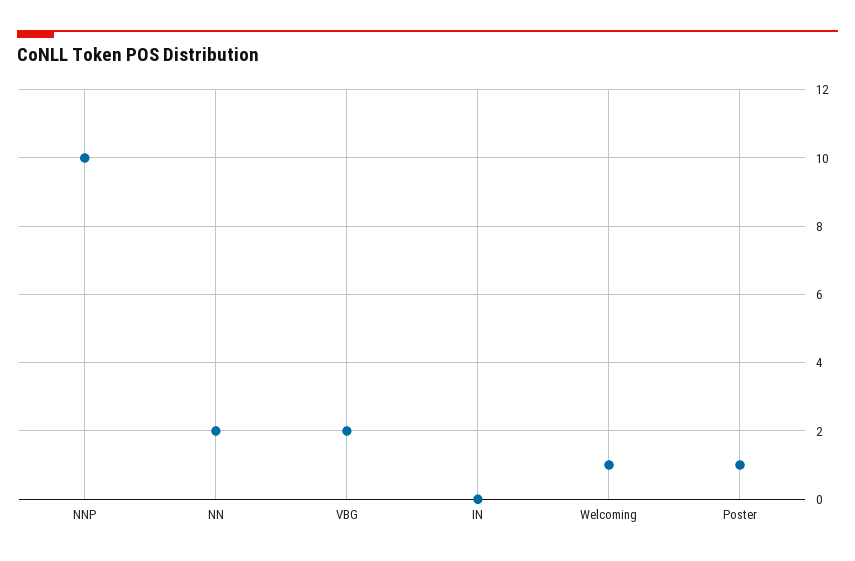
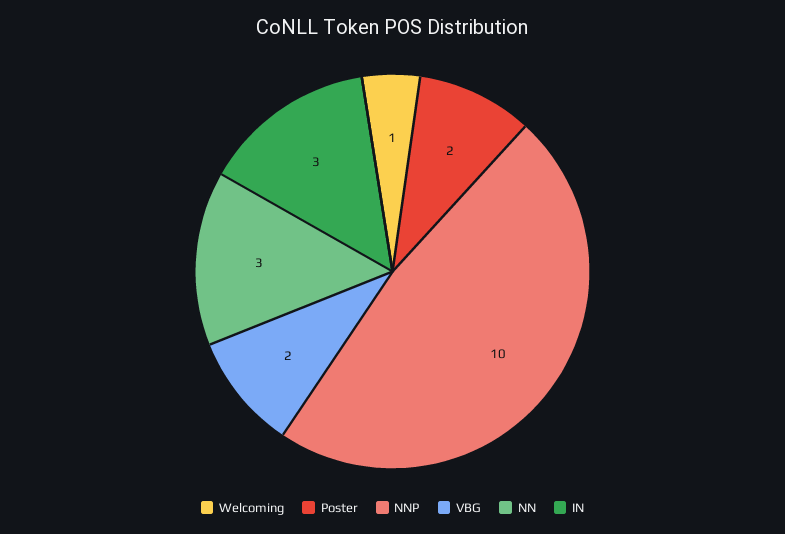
NN: 2 -> 3
IN: 0 -> 3
Poster: 1 -> 2

